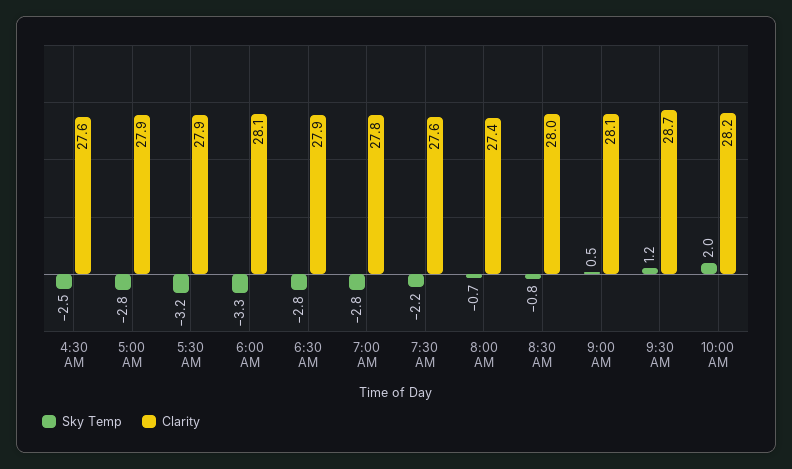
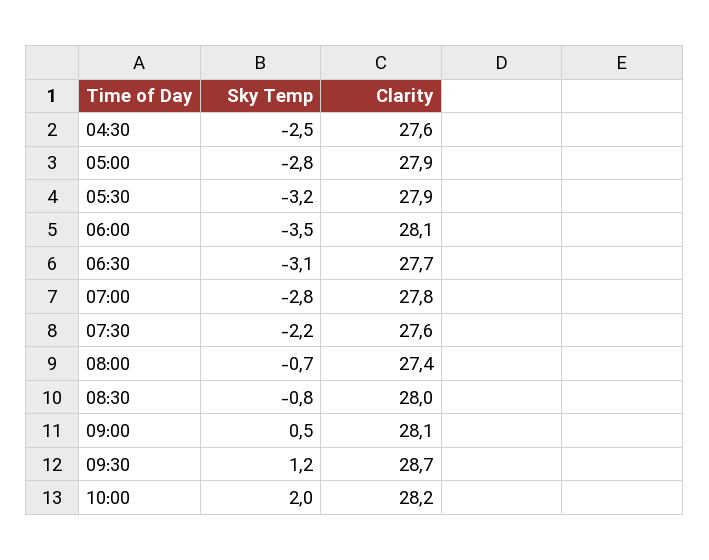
Sky Temp, 6:00 AM: -3.3 -> -3.5
Sky Temp, 6:30 AM: -2.8 -> -3.1
Clarity, 6:30 AM: 27.9 -> 27.7

